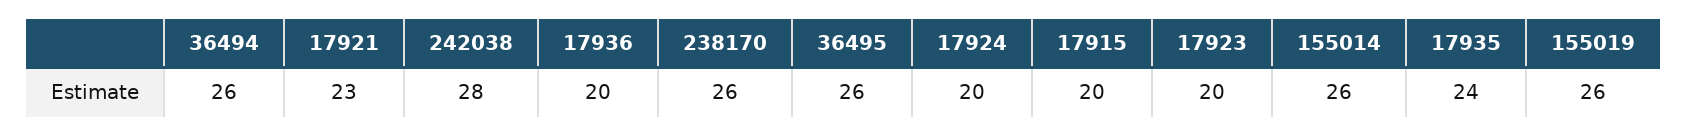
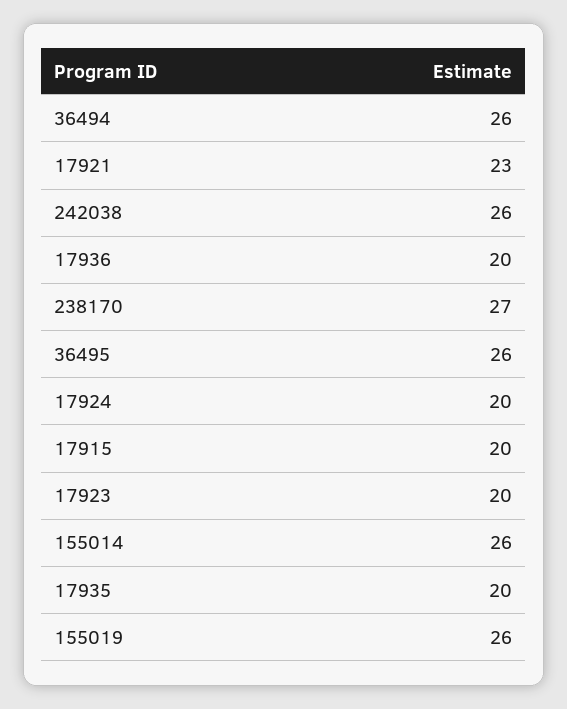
242038: 28 -> 26
238170: 26 -> 27
17935: 24 -> 20

